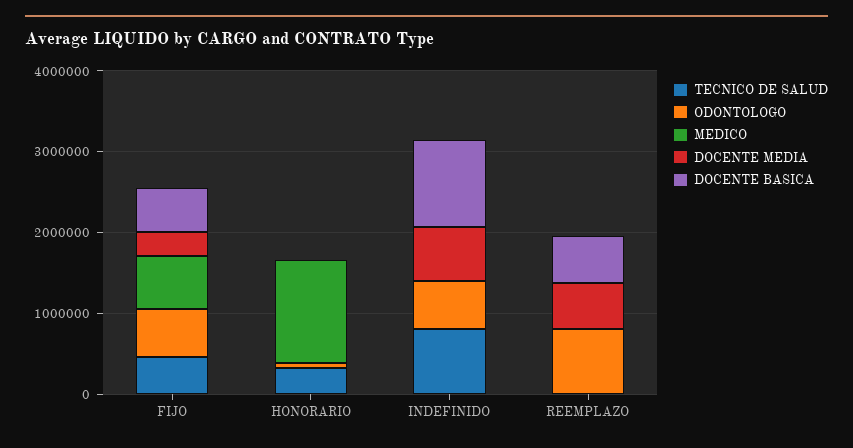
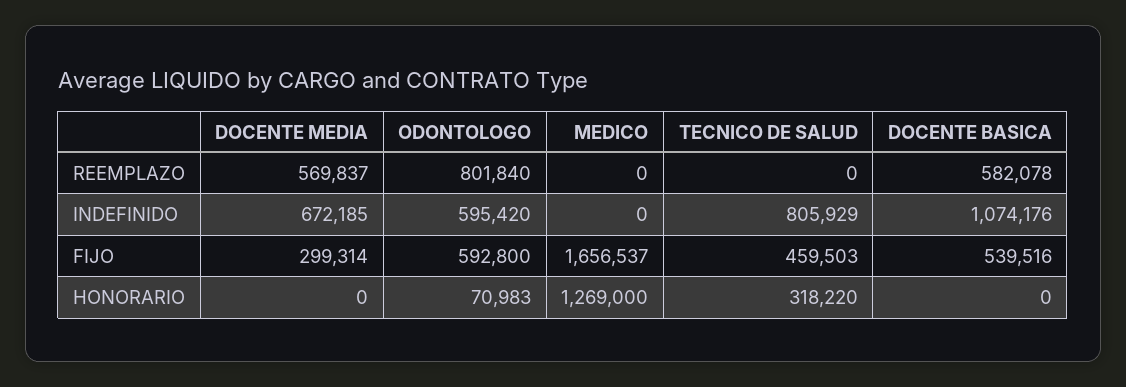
MEDICO, FIJO: 600000 -> 1656537

